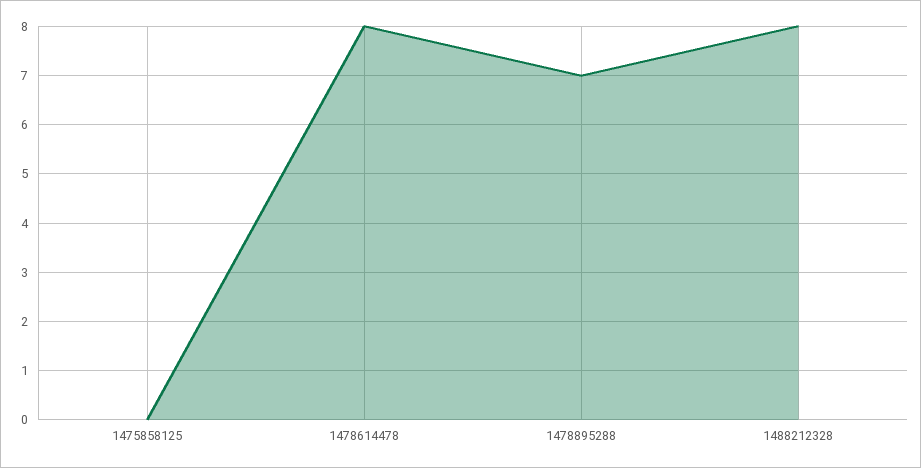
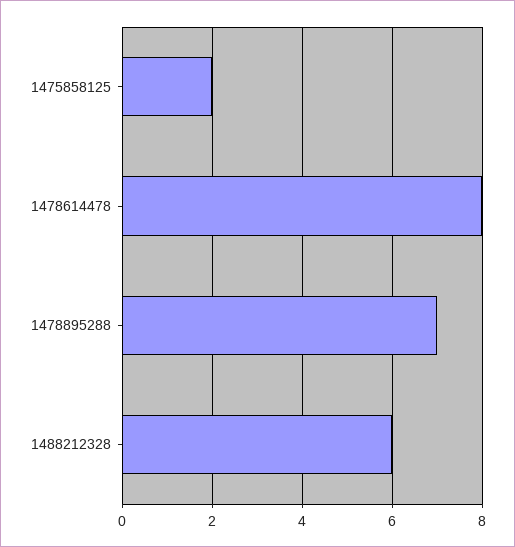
1475858125: 0 -> 2
1488212328: 8 -> 6

